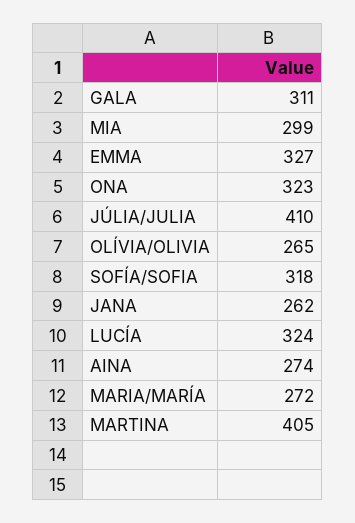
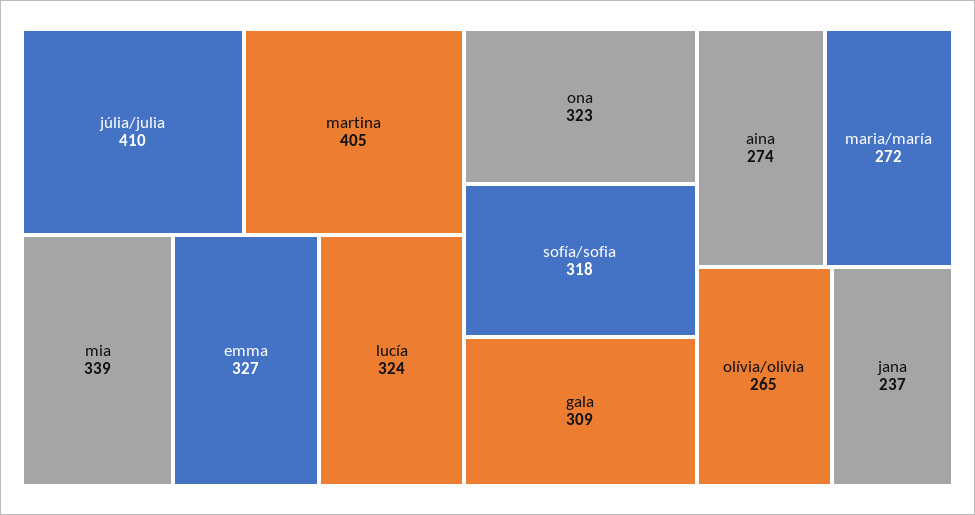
GALA: 311 -> 309
MIA: 299 -> 339
JANA: 262 -> 237

